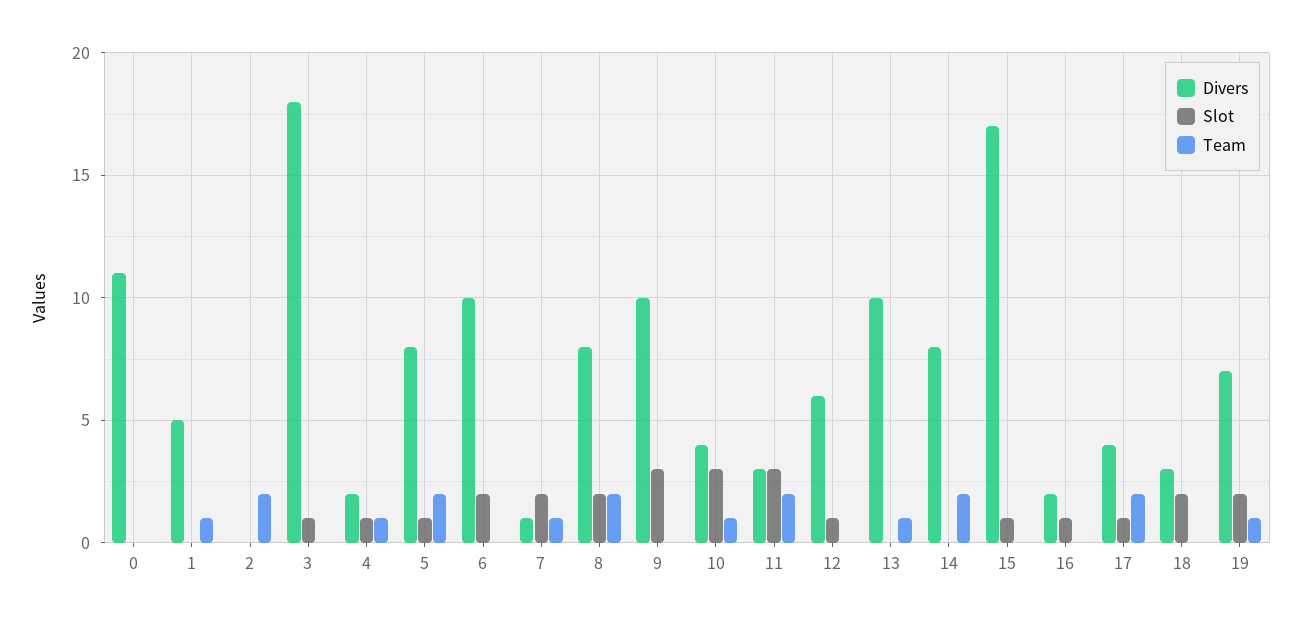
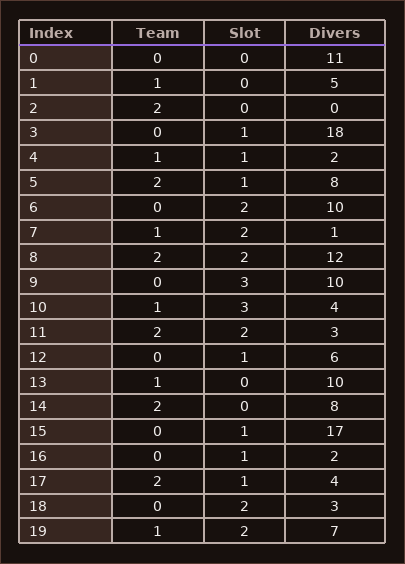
Divers, 8: 8 -> 12
Slot, 11: 3 -> 2

